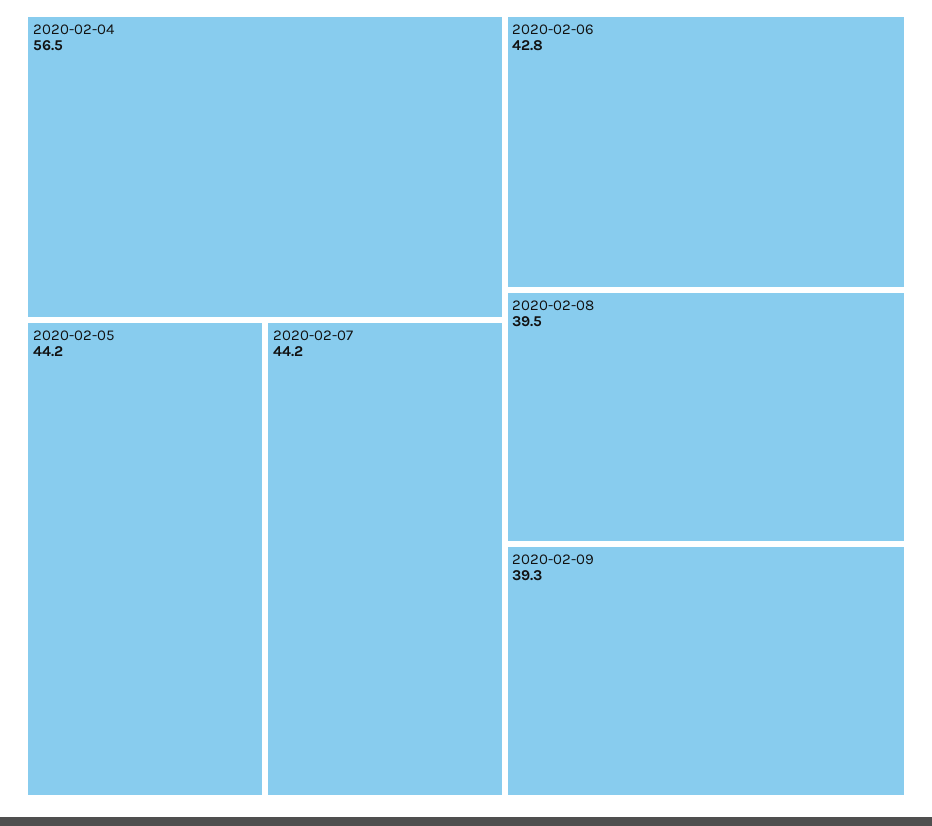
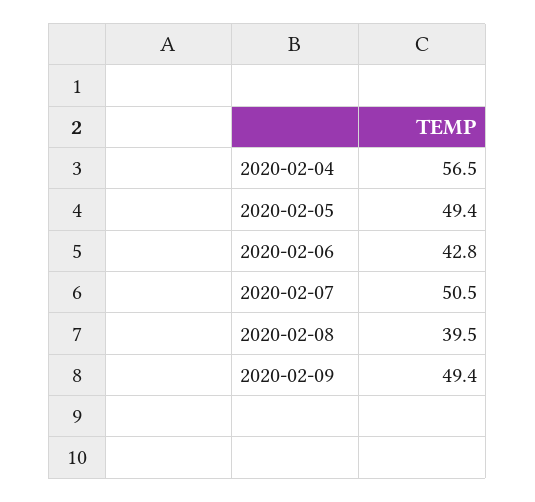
2020-02-05: 44.2 -> 49.4
2020-02-07: 44.2 -> 50.5
2020-02-09: 39.3 -> 49.4

